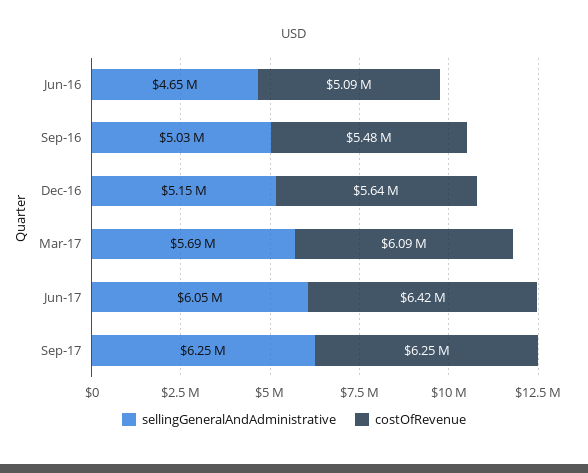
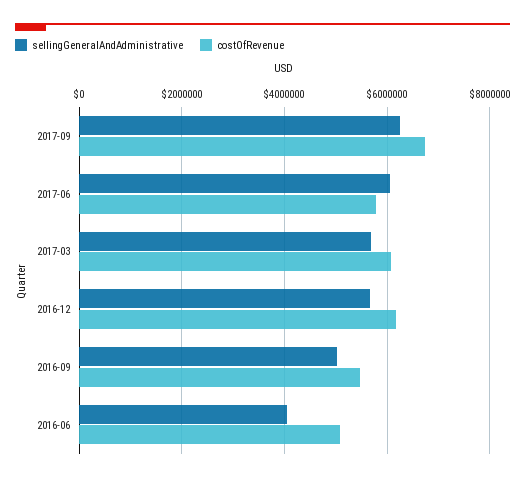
sellingGeneralAndAdministrative, Jun-16: 4650000 -> 4000000
sellingGeneralAndAdministrative, Dec-16: 5150000 -> 5600000
costOfRevenue, Dec-16: 5640000 -> 6200000
costOfRevenue, Jun-17: 6420000 -> 5800000
costOfRevenue, Sep-17: 6250000 -> 6800000

